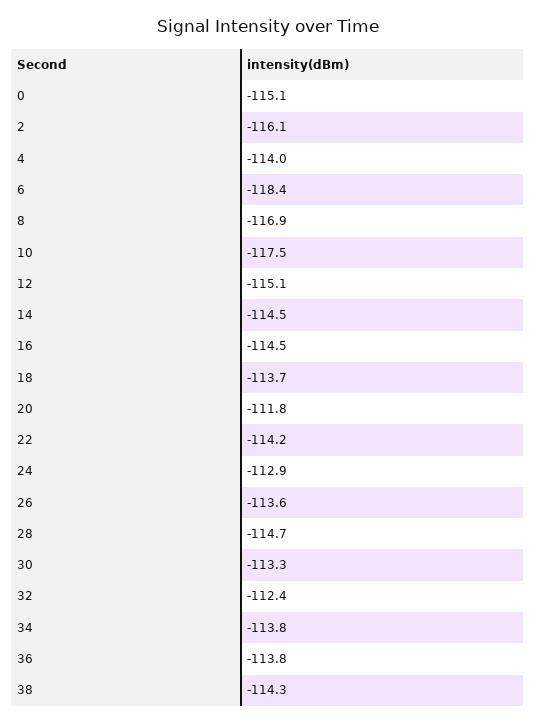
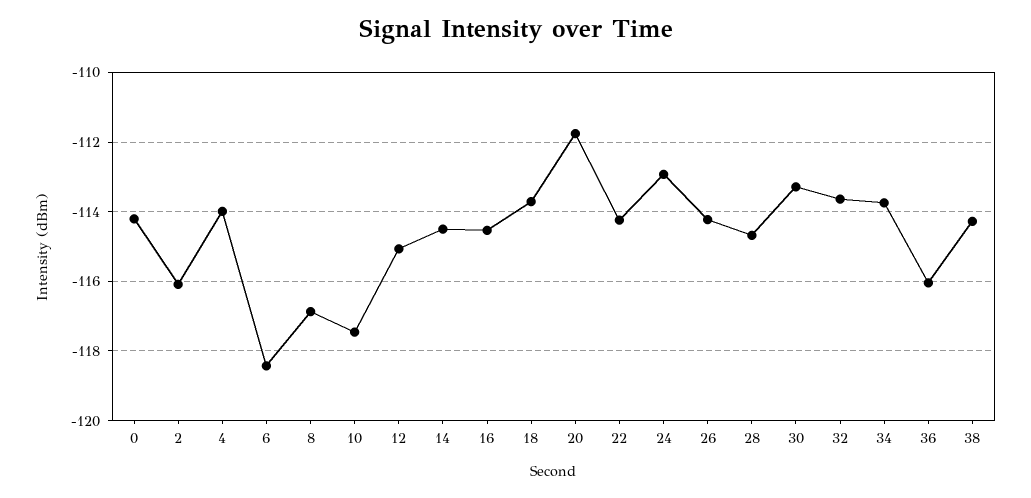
0: -115.1 -> -114.2
26: -113.6 -> -114.2
32: -112.4 -> -113.6
36: -113.8 -> -116

